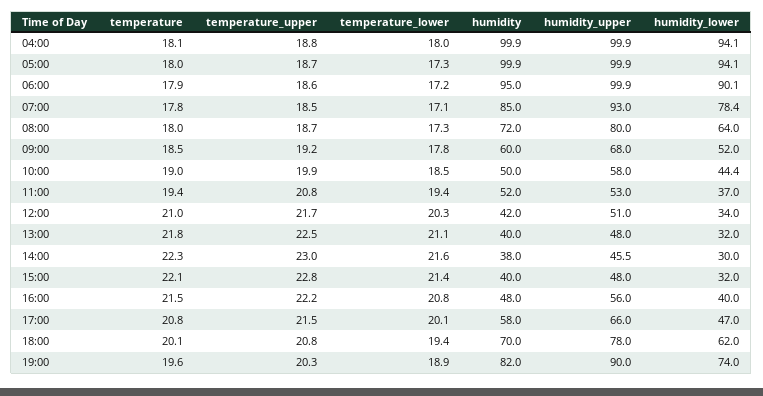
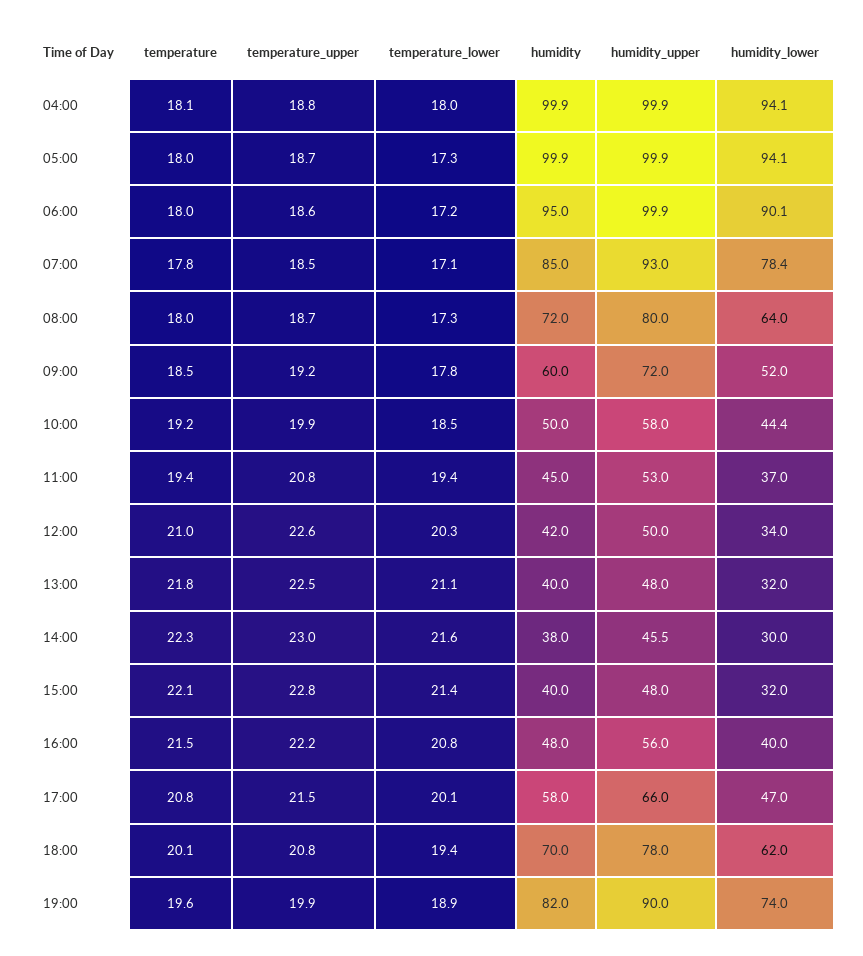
temperature, 06:00: 17.9 -> 18
humidity_upper, 09:00: 68 -> 72
temperature, 10:00: 19 -> 19.2
humidity, 11:00: 52 -> 45
temperature_upper, 12:00: 21.7 -> 22.6
humidity_upper, 12:00: 51 -> 50
temperature_upper, 19:00: 20.3 -> 19.9

